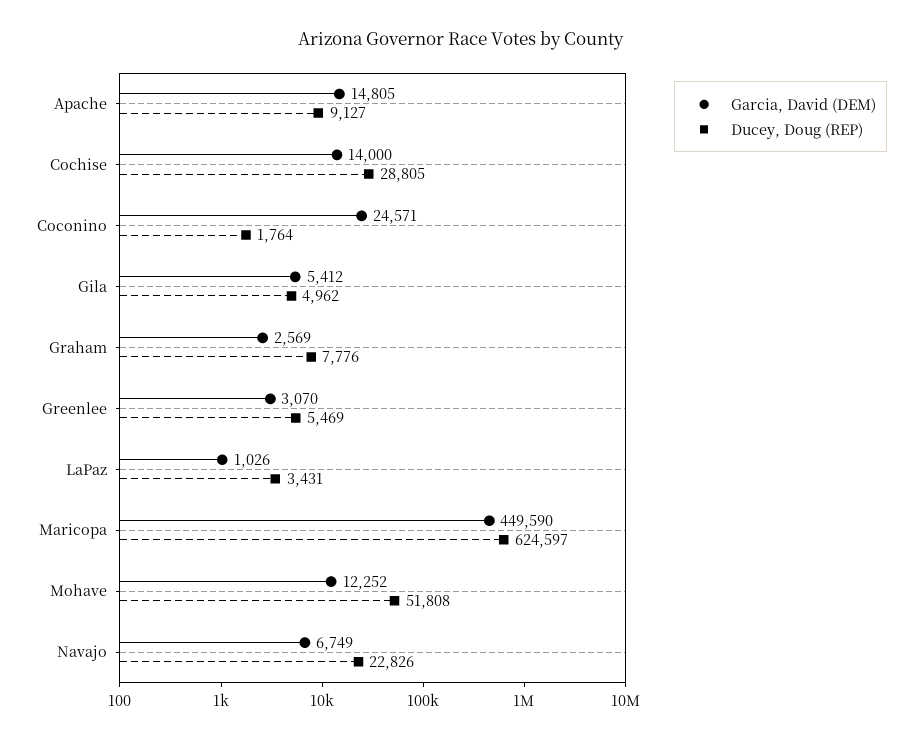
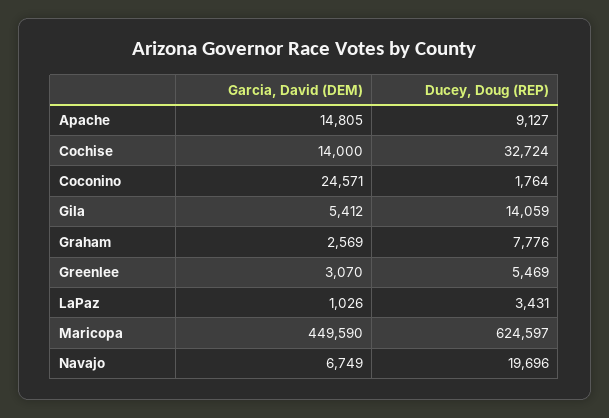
Ducey, Doug (REP), Cochise: 28805 -> 32724
Ducey, Doug (REP), Gila: 4962 -> 14059
Garcia, David (DEM), Mohave: 12252 -> none
Ducey, Doug (REP), Mohave: 51808 -> none
Ducey, Doug (REP), Navajo: 22826 -> 19696

